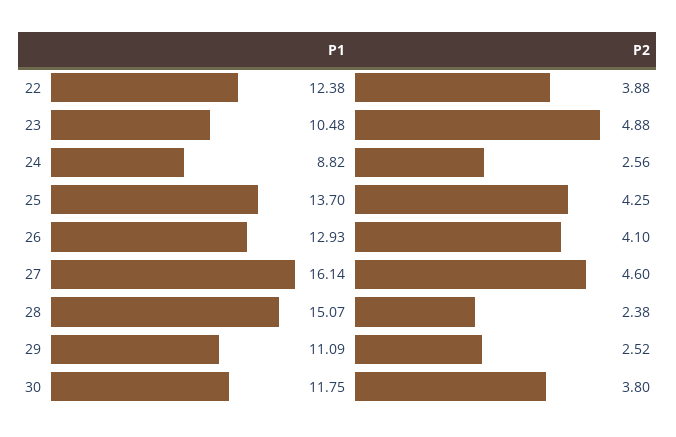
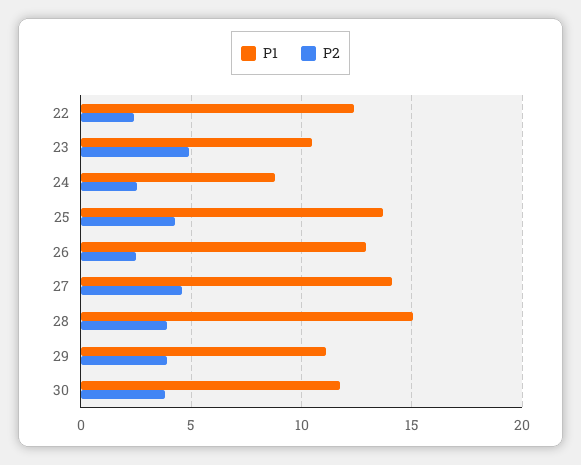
P2, 22: 3.88 -> 2.5
P2, 26: 4.1 -> 2.5
P1, 27: 16.14 -> 14
P2, 28: 2.38 -> 4
P2, 29: 2.52 -> 4

